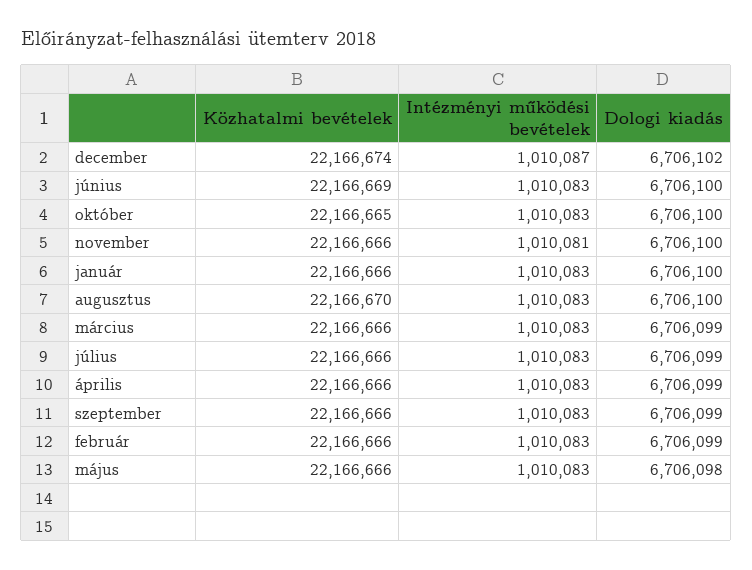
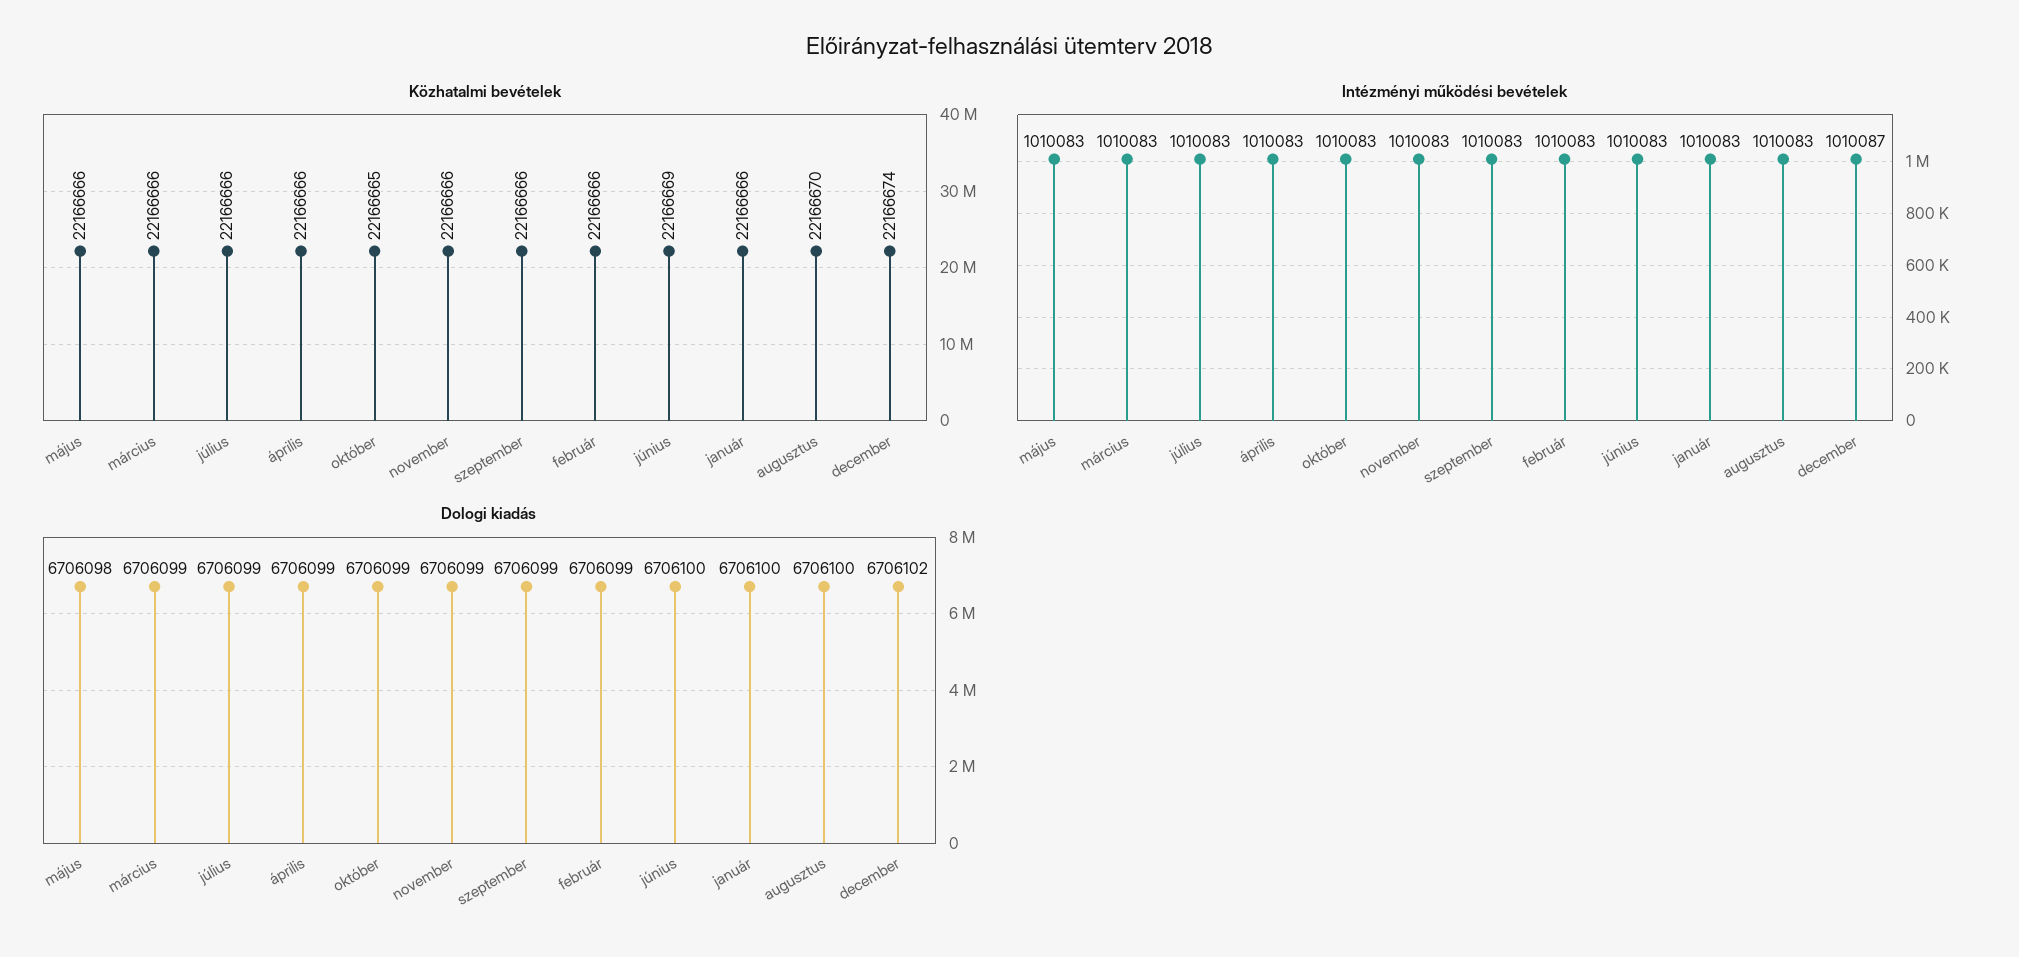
Dologi kiadás, október: 6706100 -> 6706099
Intézményi működési bevételek, november: 1010081 -> 1010083
Dologi kiadás, november: 6706100 -> 6706099

